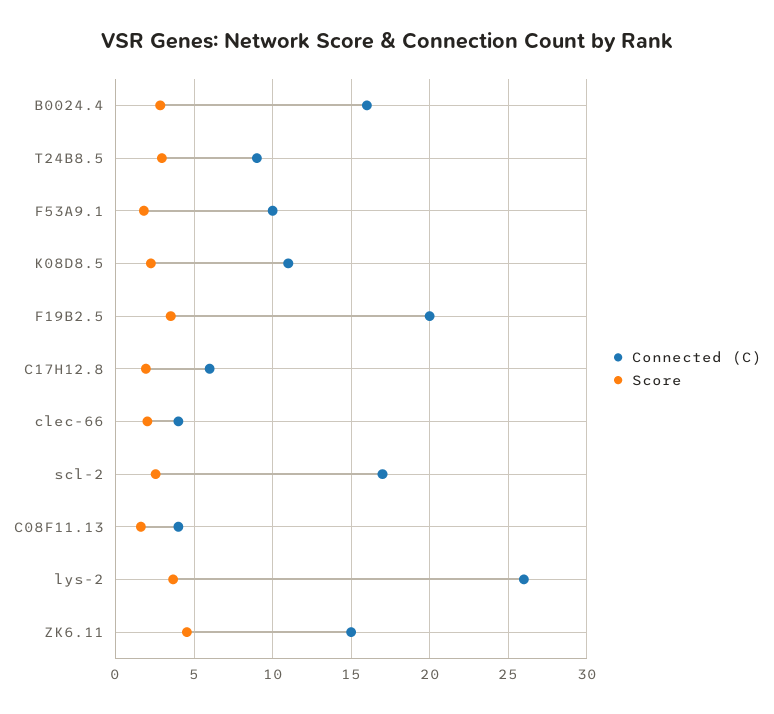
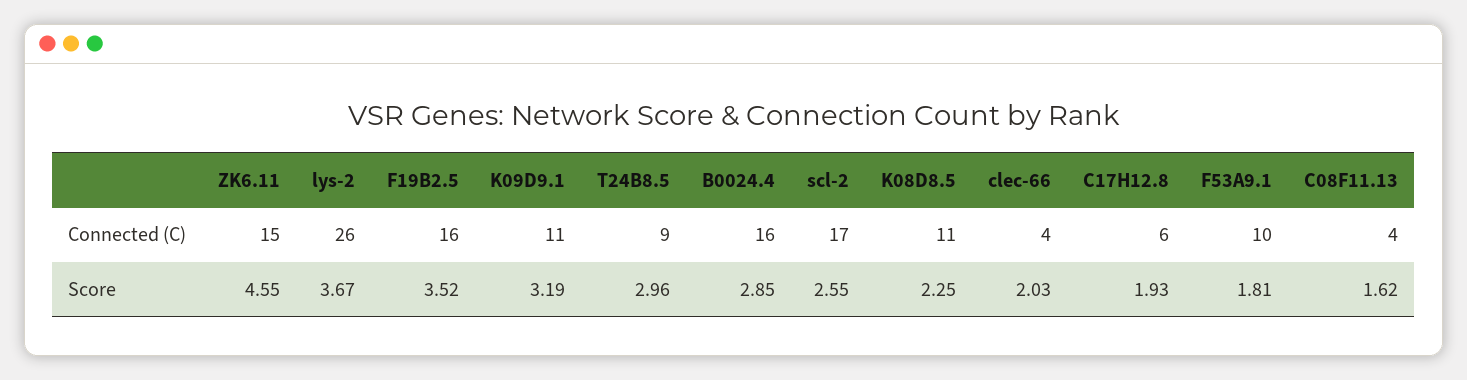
Connected (C), F19B2.5: 20 -> 16
Connected (C), K09D9.1: none -> 11
Score, K09D9.1: none -> 3.19

